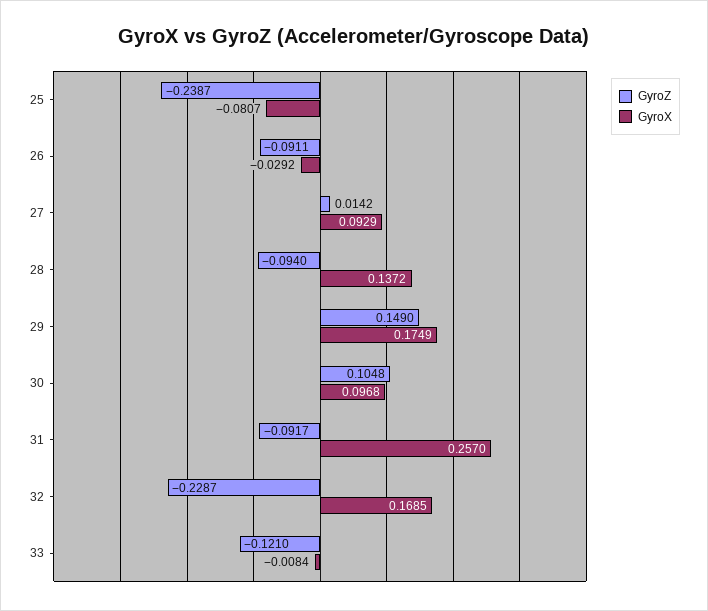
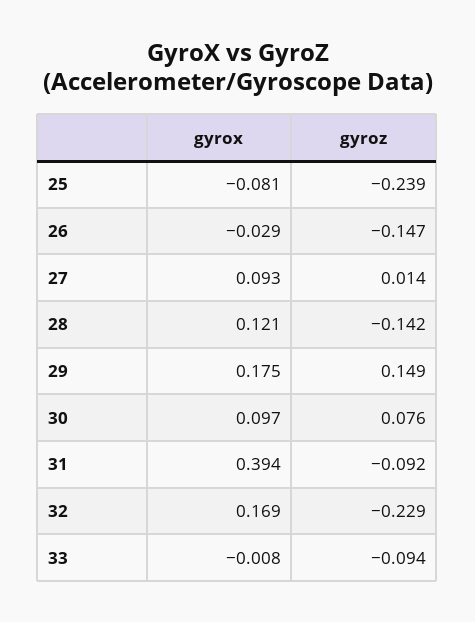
GyroZ, 26: -0.0911 -> -0.147
GyroZ, 28: -0.094 -> -0.142
GyroX, 28: 0.1372 -> 0.121
GyroZ, 30: 0.1048 -> 0.076
GyroX, 31: 0.257 -> 0.394
GyroZ, 33: -0.121 -> -0.094

